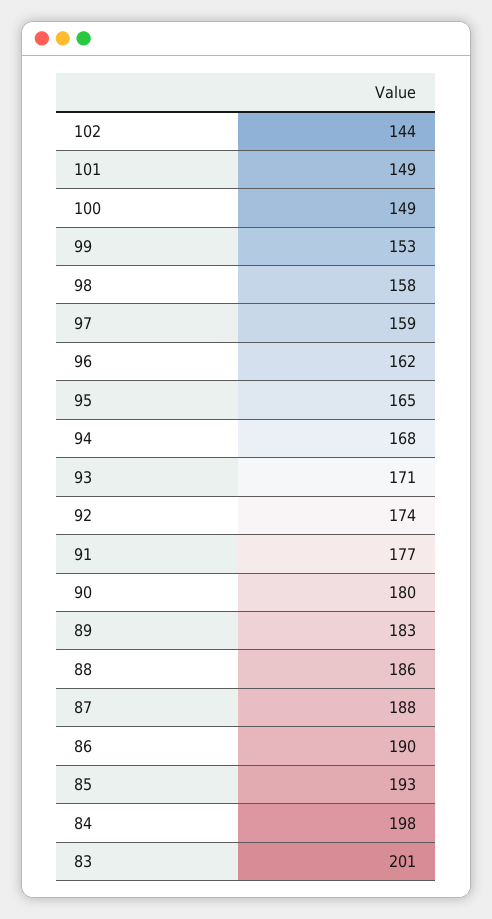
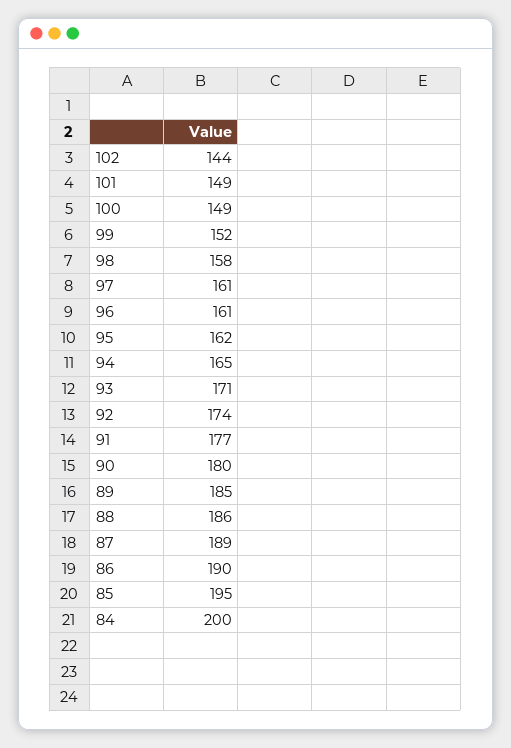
99: 153 -> 152
97: 159 -> 161
96: 162 -> 161
95: 165 -> 162
94: 168 -> 165
89: 183 -> 185
87: 188 -> 189
85: 193 -> 195
84: 198 -> 200
83: 201 -> none

